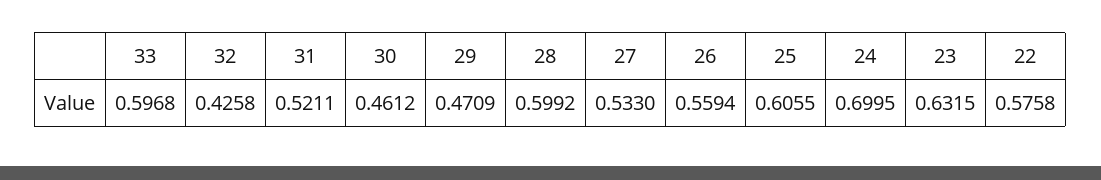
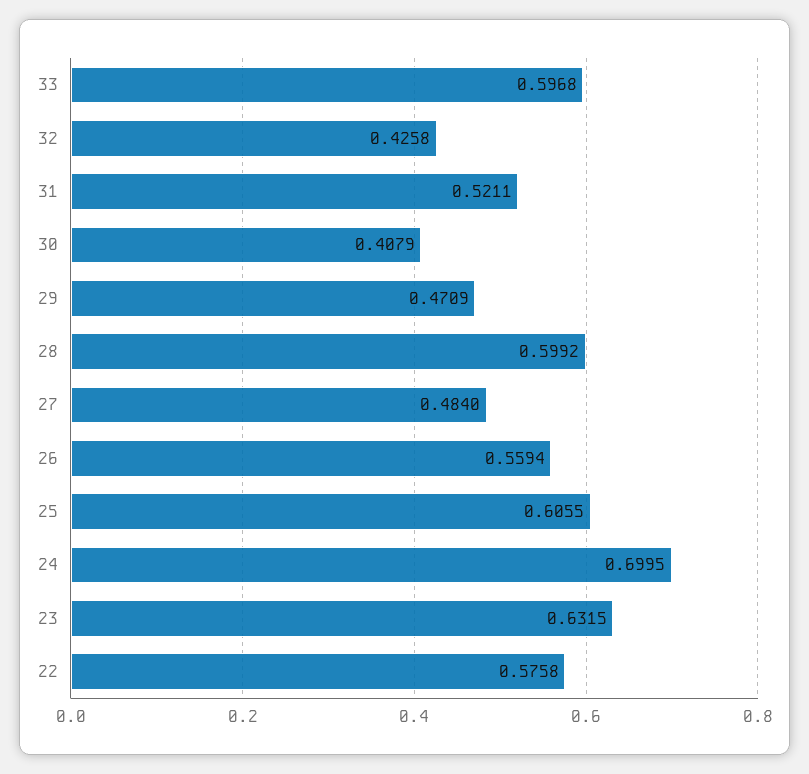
30: 0.4612 -> 0.4079
27: 0.533 -> 0.484

